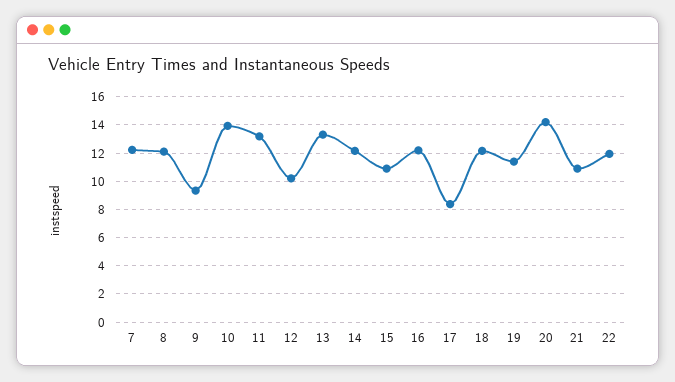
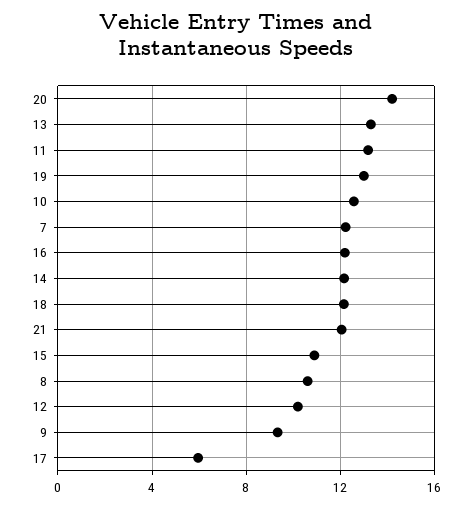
8: 12 -> 10.5
10: 14 -> 12.5
17: 8.5 -> 6
19: 11.5 -> 13
21: 11 -> 12
22: 12 -> none

